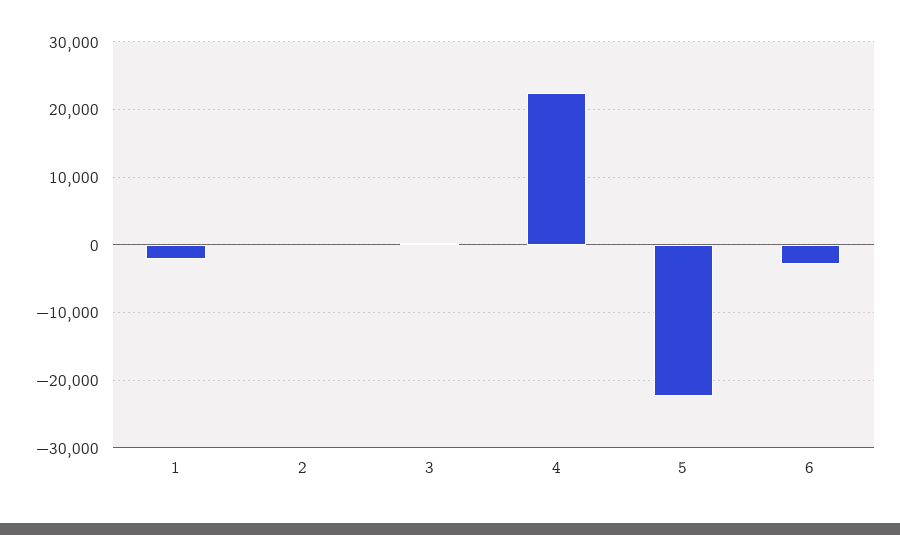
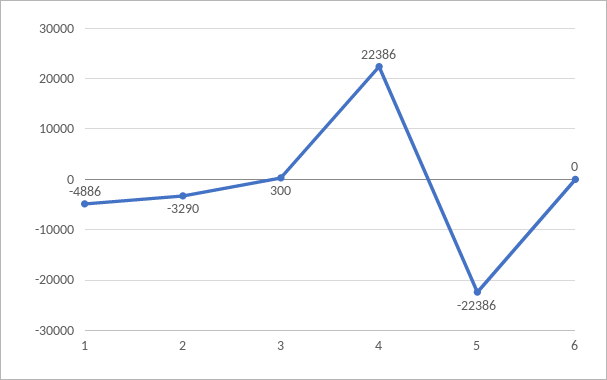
1: -2000 -> -4886
2: 0 -> -3290
6: -3000 -> 0

